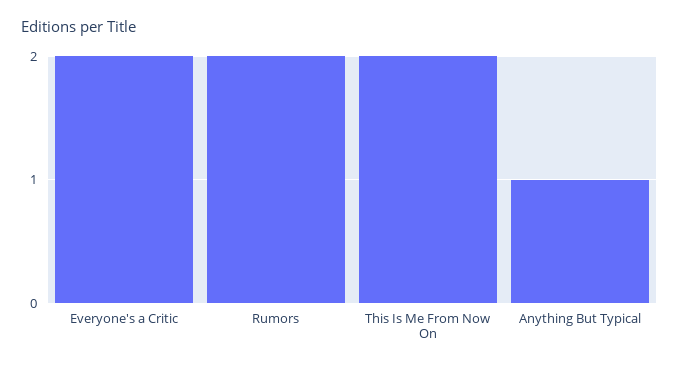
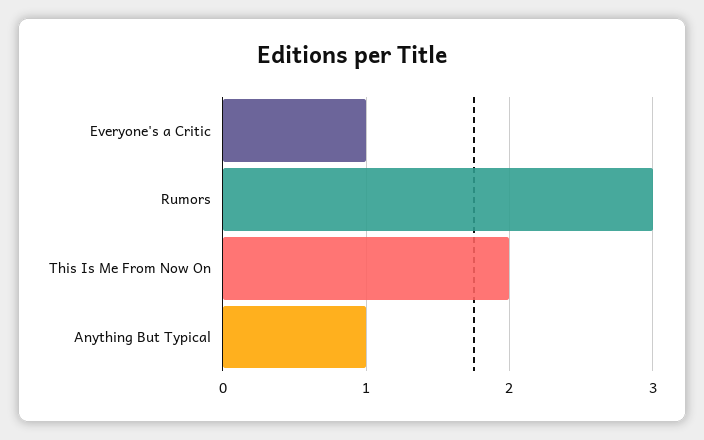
Everyone's a Critic: 2 -> 1
Rumors: 2 -> 3

